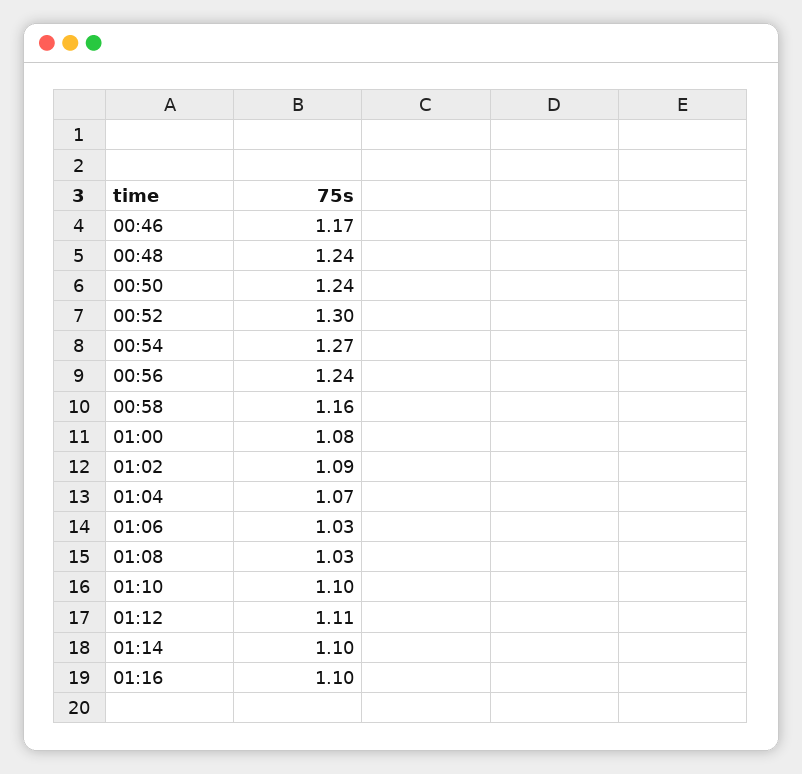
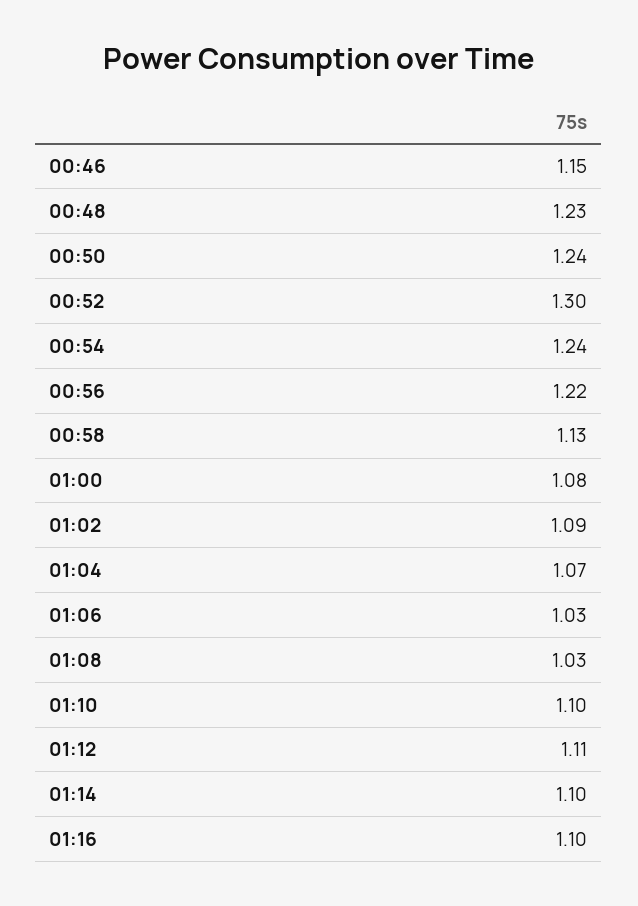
00:46: 1.17 -> 1.15
00:48: 1.24 -> 1.23
00:54: 1.27 -> 1.24
00:56: 1.24 -> 1.22
00:58: 1.16 -> 1.13

